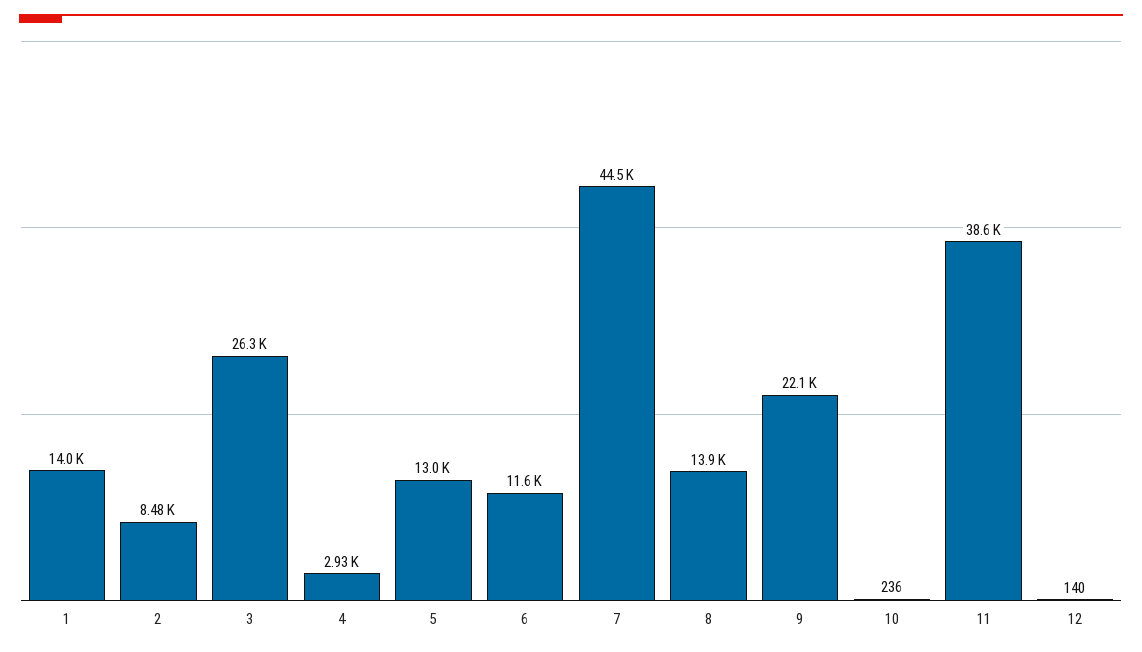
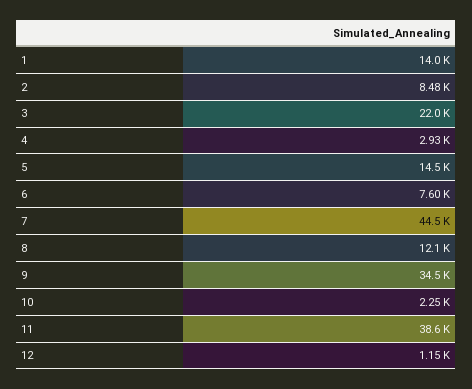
3: 26300 -> 22000
5: 13000 -> 14500
6: 11600 -> 7600
8: 13900 -> 12100
9: 22100 -> 34500
10: 236 -> 2250
12: 140 -> 1150

